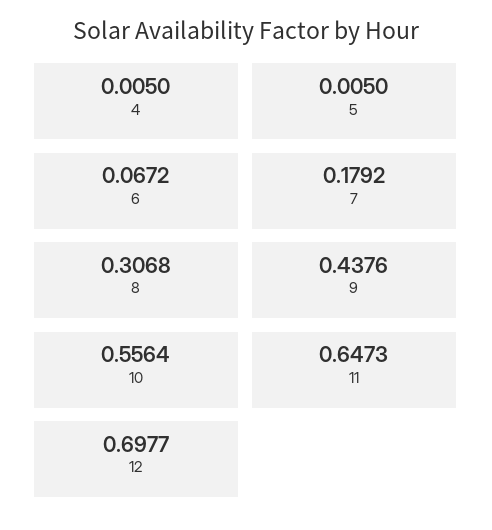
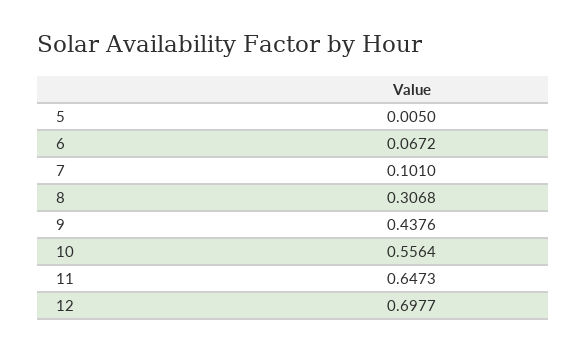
4: 0.005 -> none
7: 0.1792 -> 0.101

